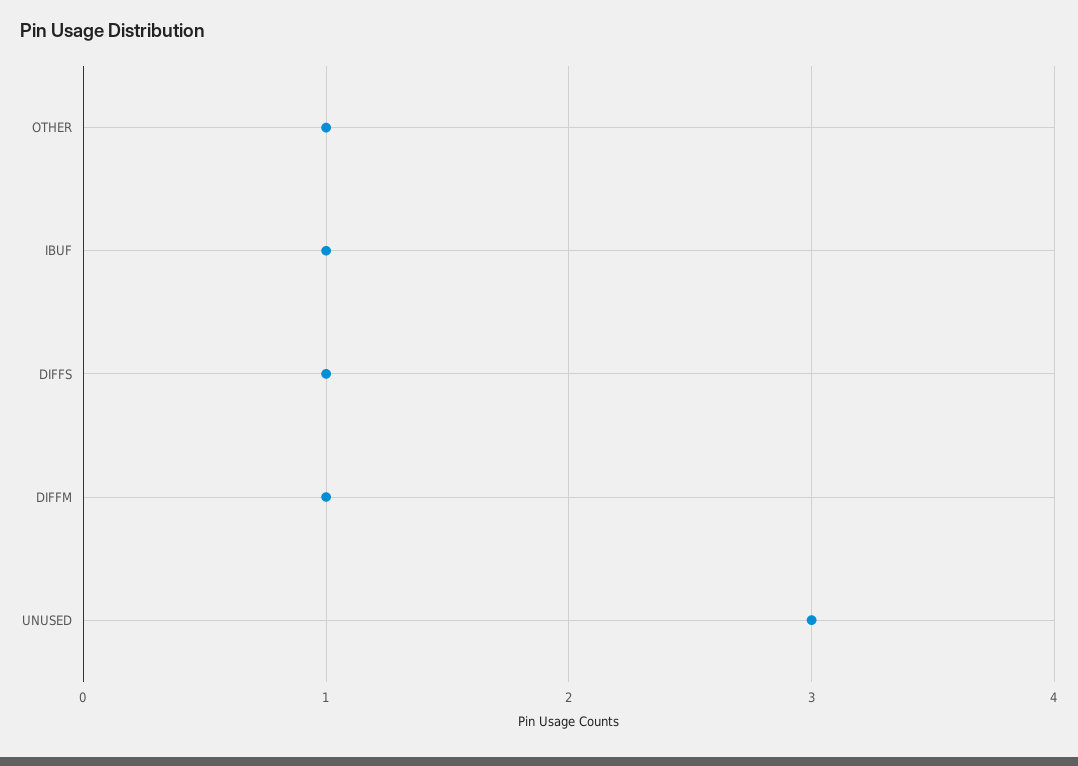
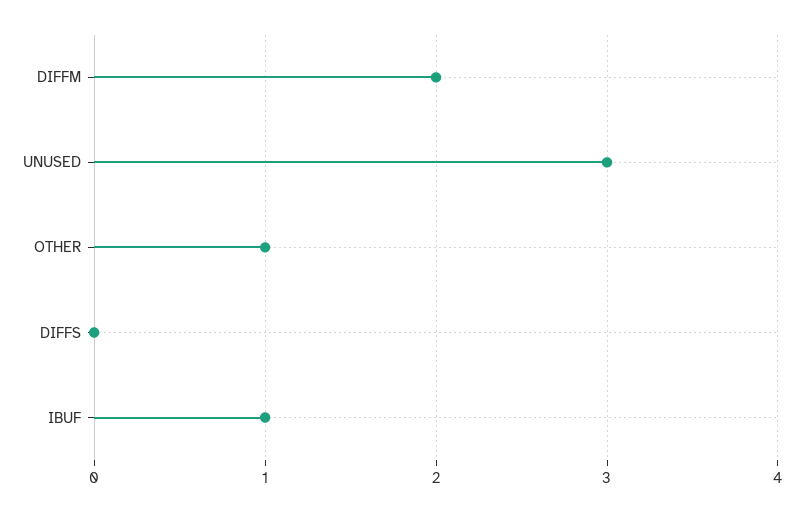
DIFFS: 1 -> 0
DIFFM: 1 -> 2

